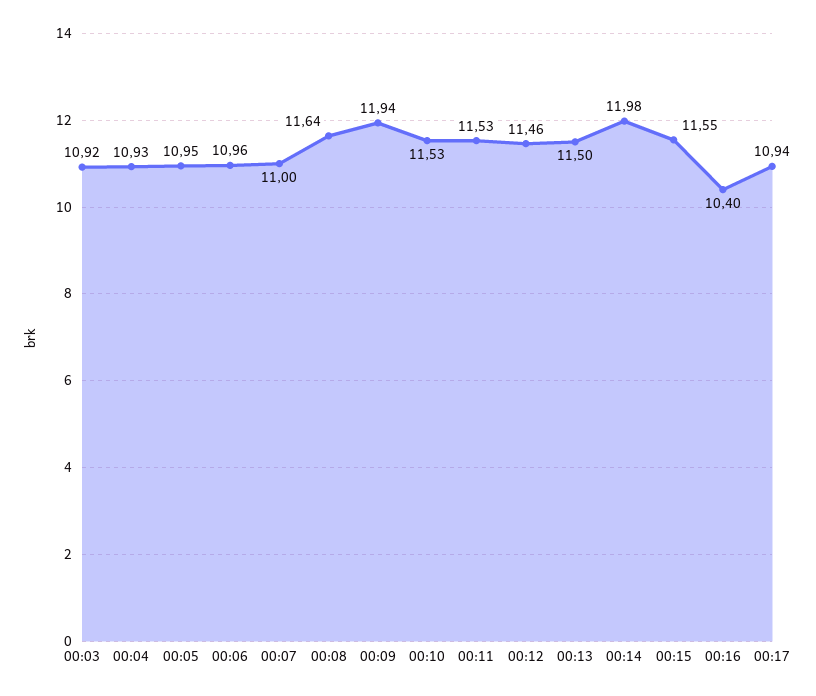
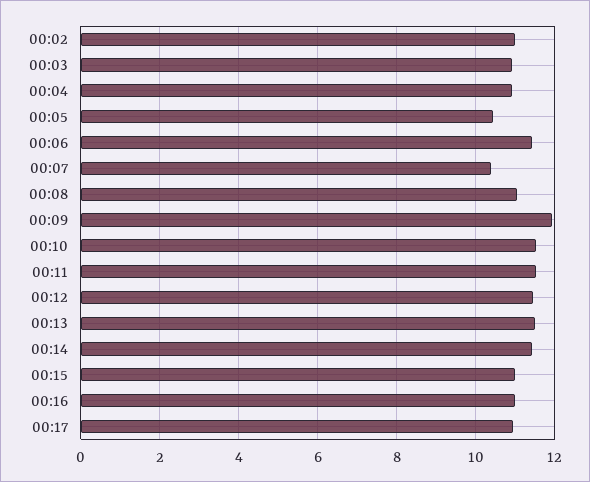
00:05: 10.95 -> 10.4
00:06: 10.96 -> 11.4
00:07: 11 -> 10.4
00:08: 11.64 -> 11
00:14: 11.98 -> 11.4
00:15: 11.55 -> 11
00:16: 10.4 -> 11
00:02: none -> 11

